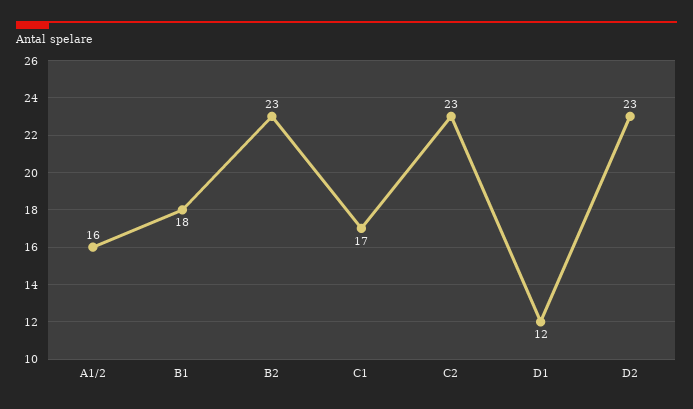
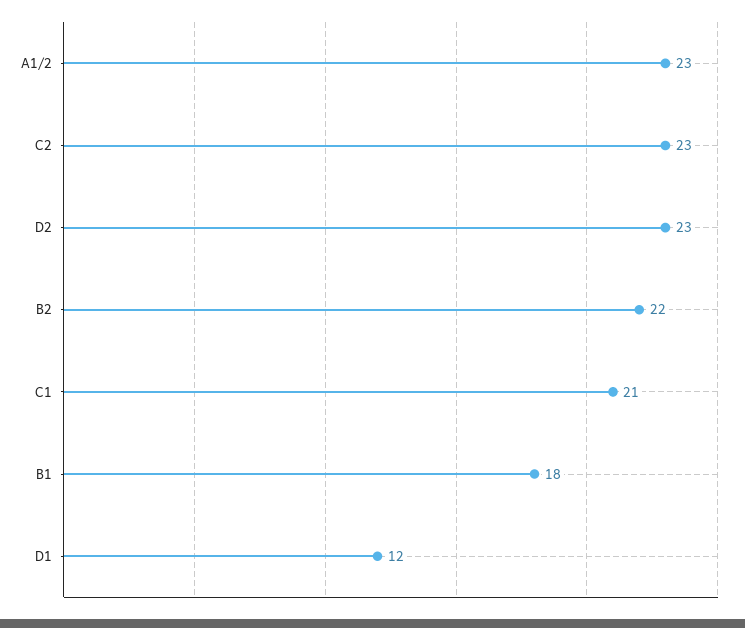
A1/2: 16 -> 23
B2: 23 -> 22
C1: 17 -> 21

